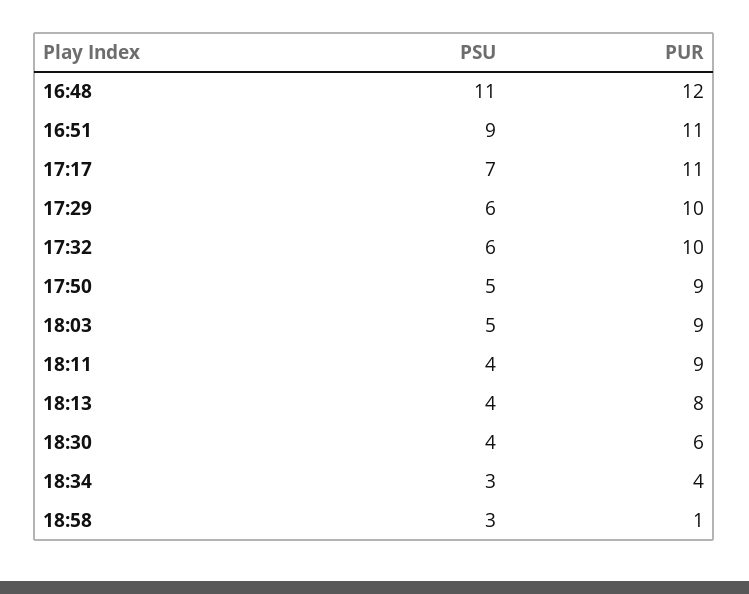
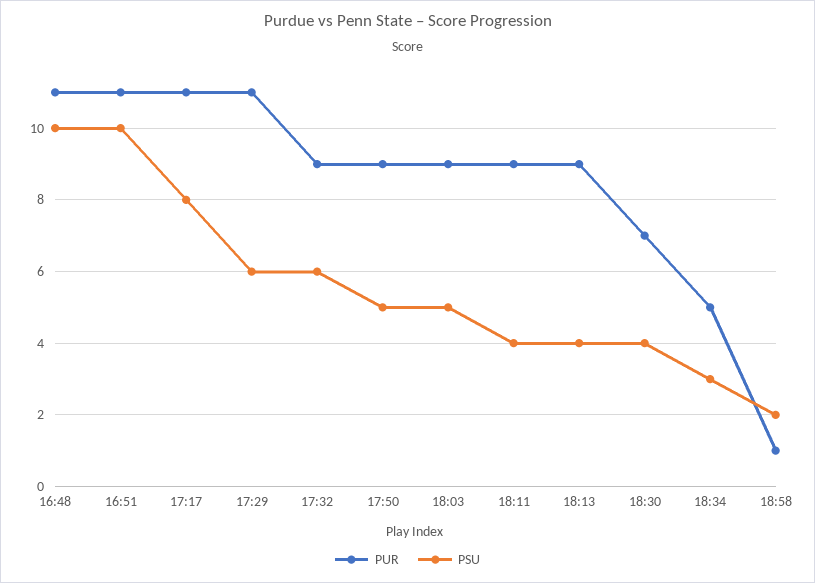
PSU, 16:48: 11 -> 10
PUR, 16:48: 12 -> 11
PSU, 16:51: 9 -> 10
PSU, 17:17: 7 -> 8
PUR, 17:29: 10 -> 11
PUR, 17:32: 10 -> 9
PUR, 18:13: 8 -> 9
PUR, 18:30: 6 -> 7
PUR, 18:34: 4 -> 5
PSU, 18:58: 3 -> 2

